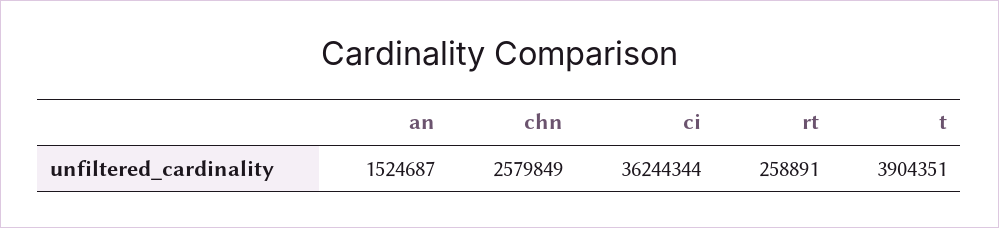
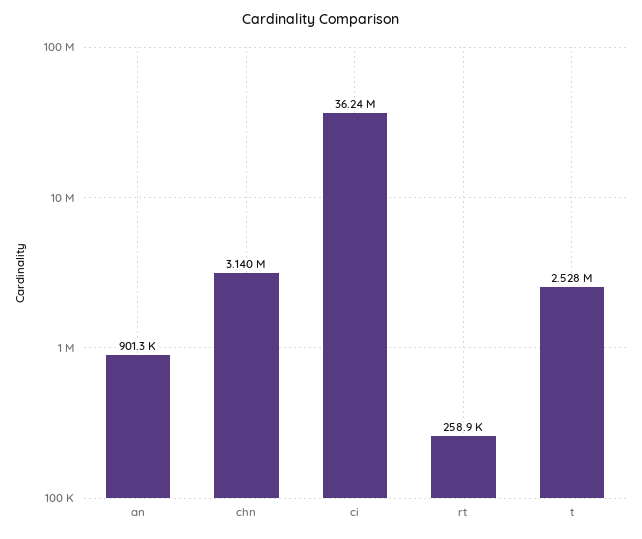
an: 1524687 -> 901300
chn: 2579849 -> 3140000
t: 3904351 -> 2528000

